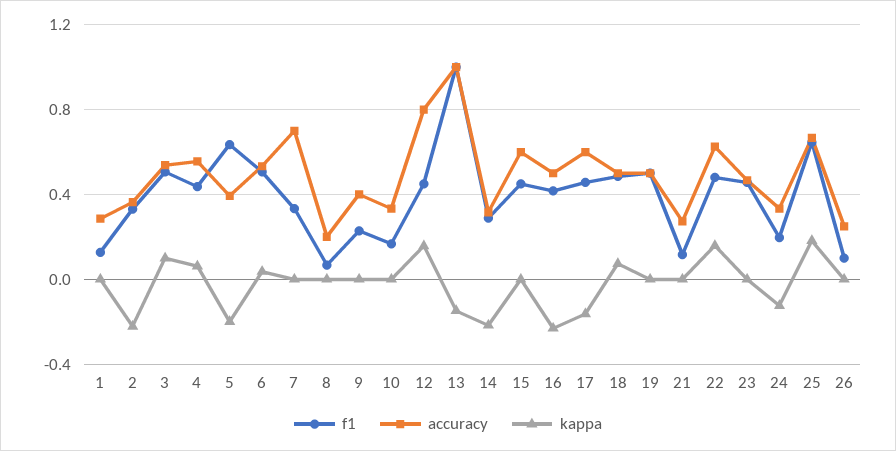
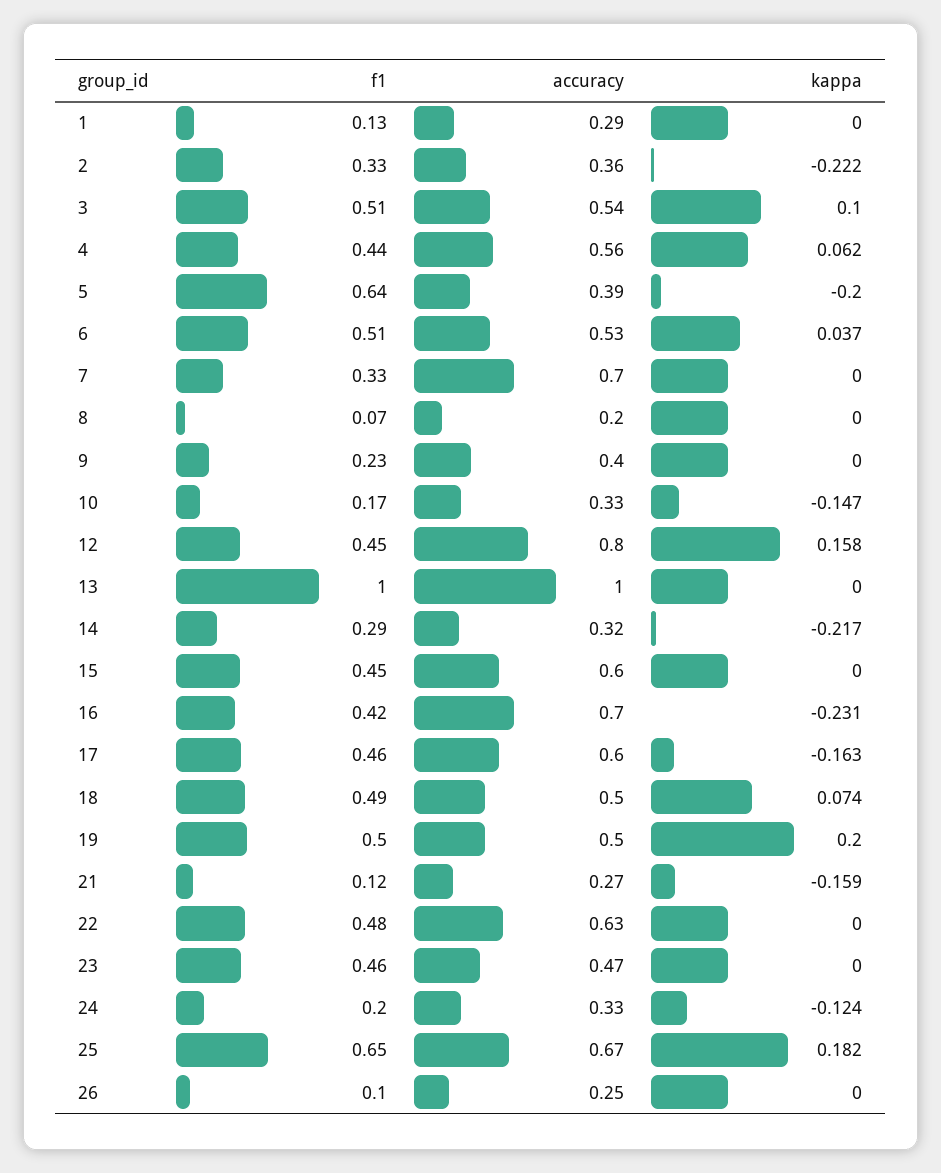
kappa, 10: 0 -> -0.147
kappa, 13: -0.15 -> 0
accuracy, 16: 0.5 -> 0.7
kappa, 19: 0 -> 0.2
kappa, 21: 0 -> -0.159
kappa, 22: 0.15 -> 0

